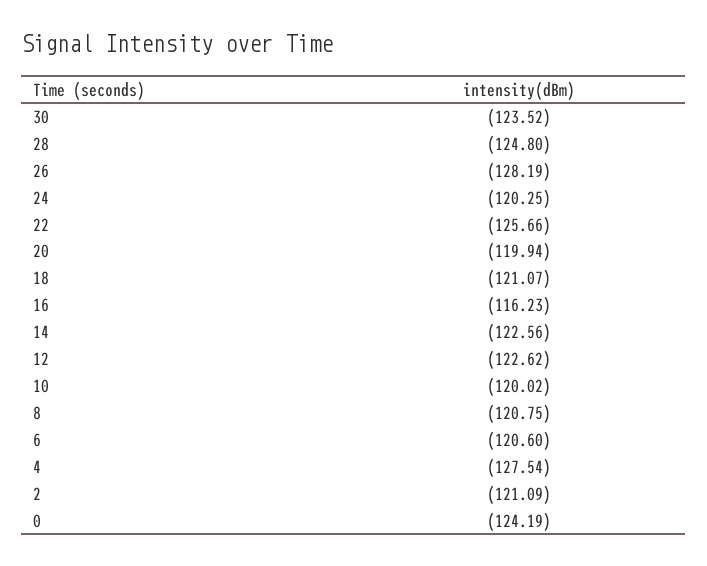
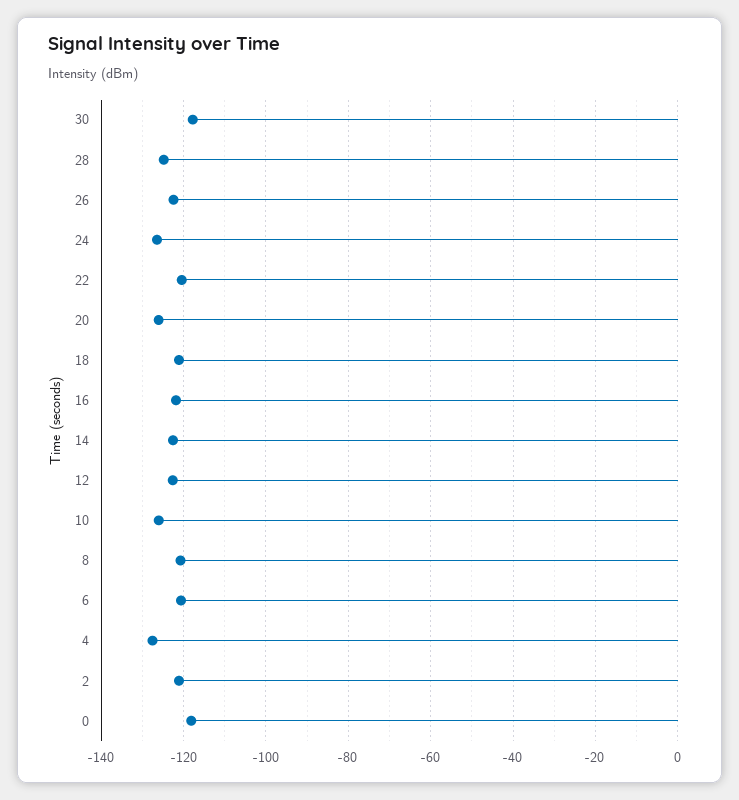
30: -123.52 -> -118
26: -128.19 -> -122
24: -120.25 -> -126
22: -125.66 -> -120
20: -119.94 -> -126
16: -116.23 -> -122
10: -120.02 -> -126
0: -124.19 -> -118

